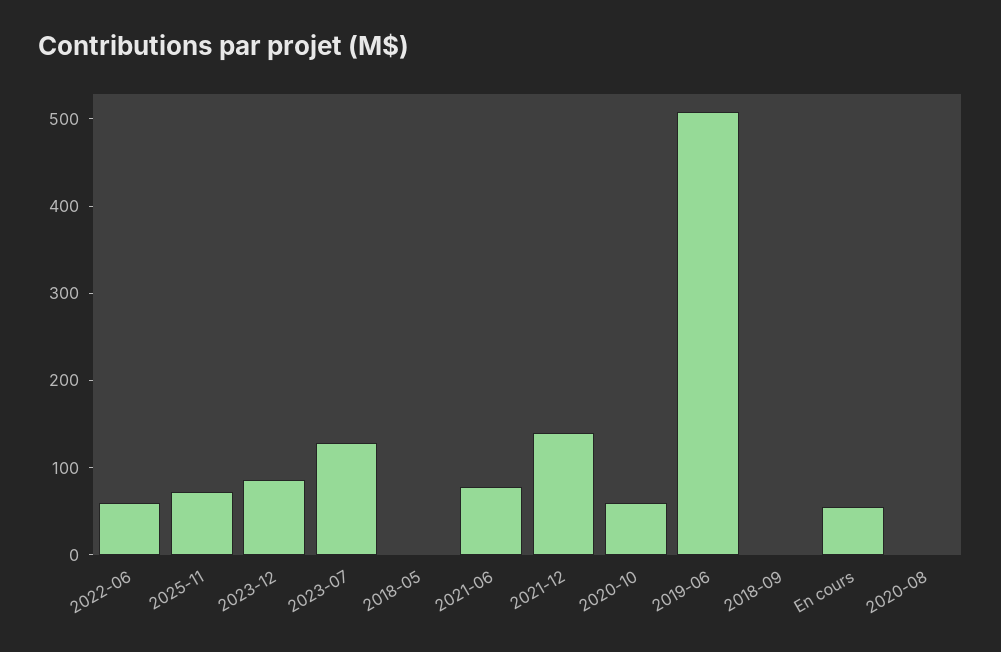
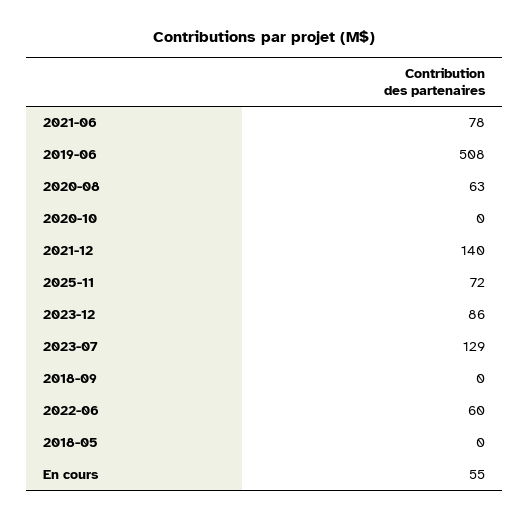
2020-10: 60 -> 0
2020-08: 0 -> 63

